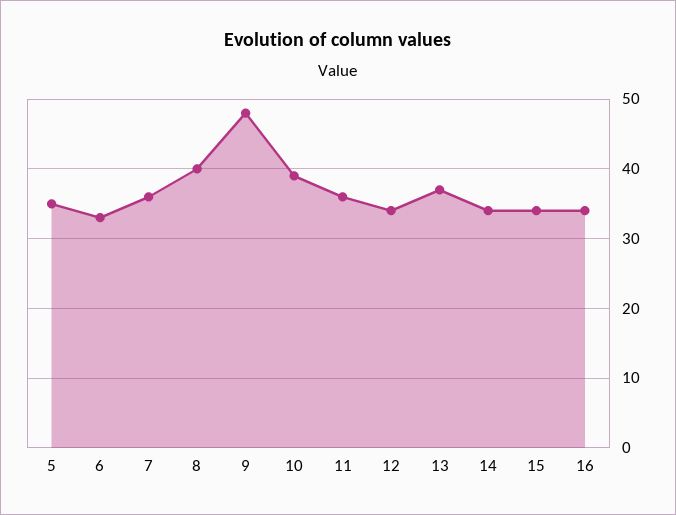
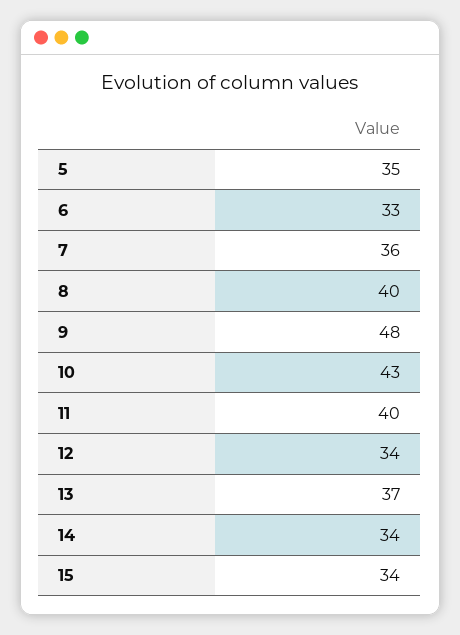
10: 39 -> 43
11: 36 -> 40
16: 34 -> none

